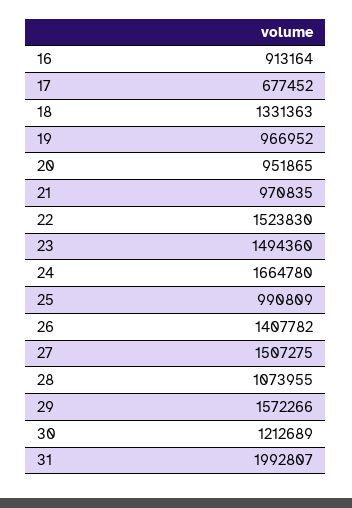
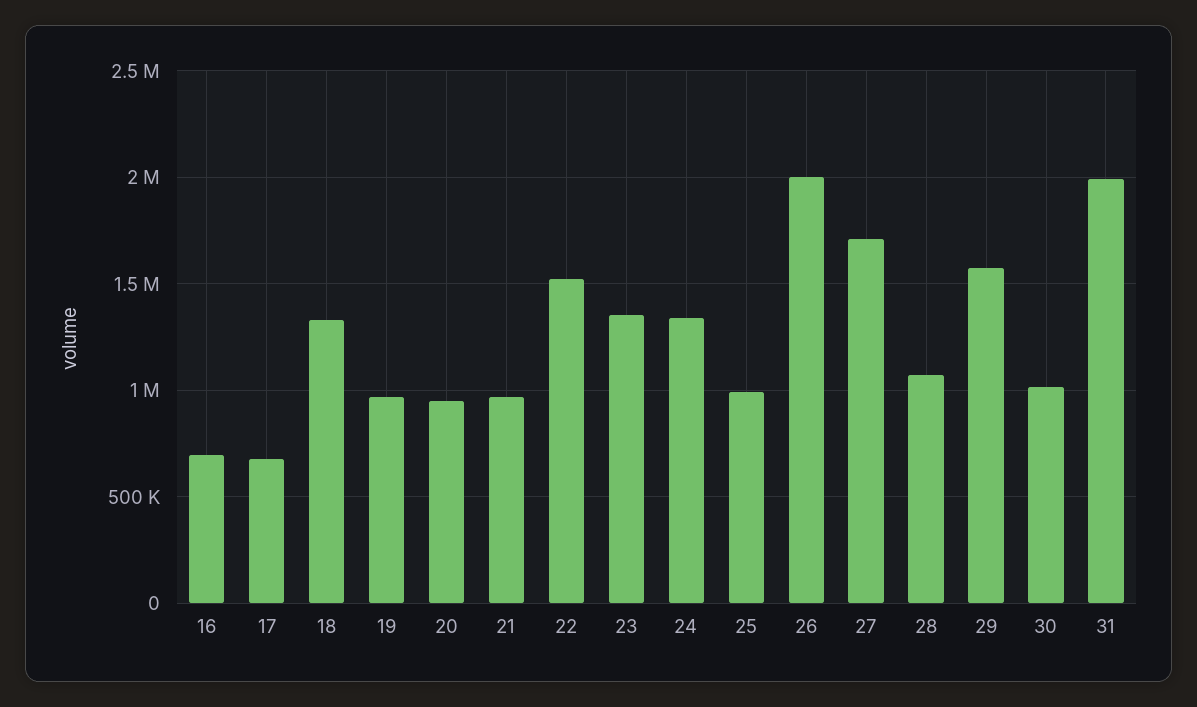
16: 913164 -> 700000
23: 1494360 -> 1350000
24: 1664780 -> 1350000
26: 1407782 -> 2000000
27: 1507275 -> 1700000
30: 1212689 -> 1000000

